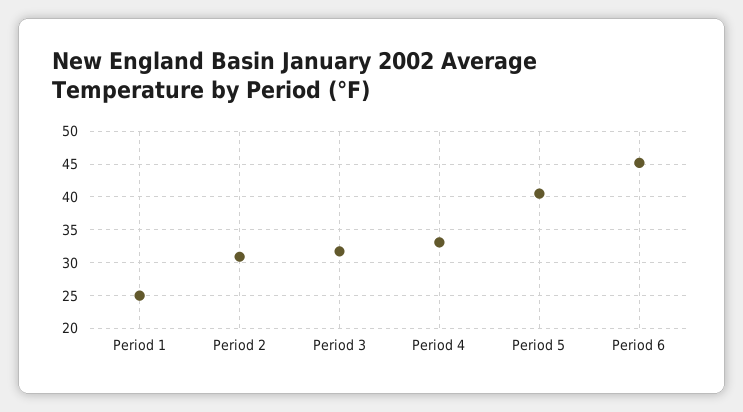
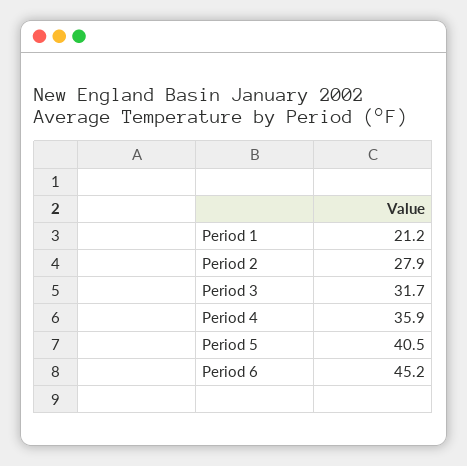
Period 1: 25 -> 21.2
Period 2: 31 -> 27.9
Period 4: 33 -> 35.9

